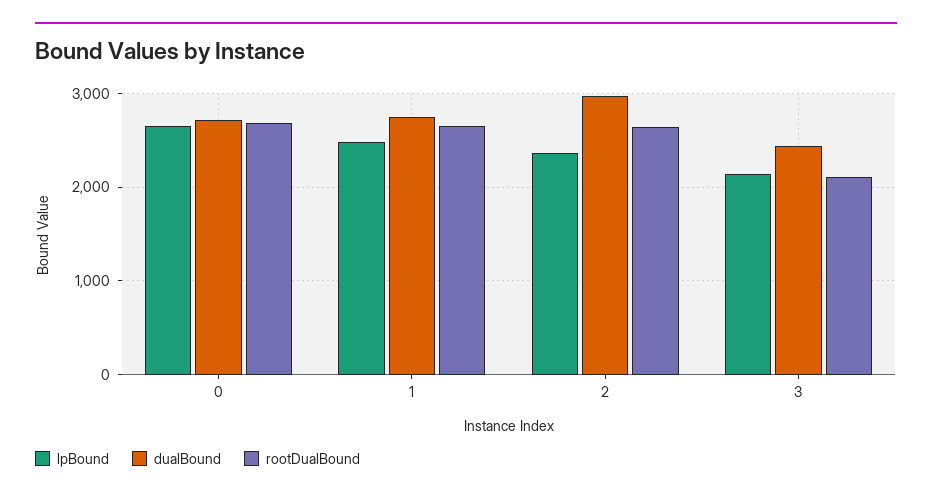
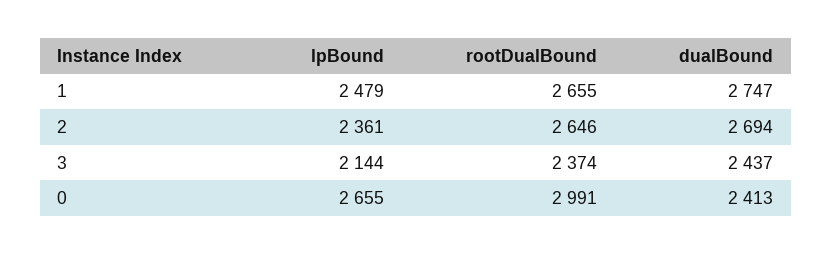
dualBound, 0: 2700 -> 2413
rootDualBound, 0: 2700 -> 2991
dualBound, 2: 3000 -> 2694
rootDualBound, 3: 2100 -> 2374

